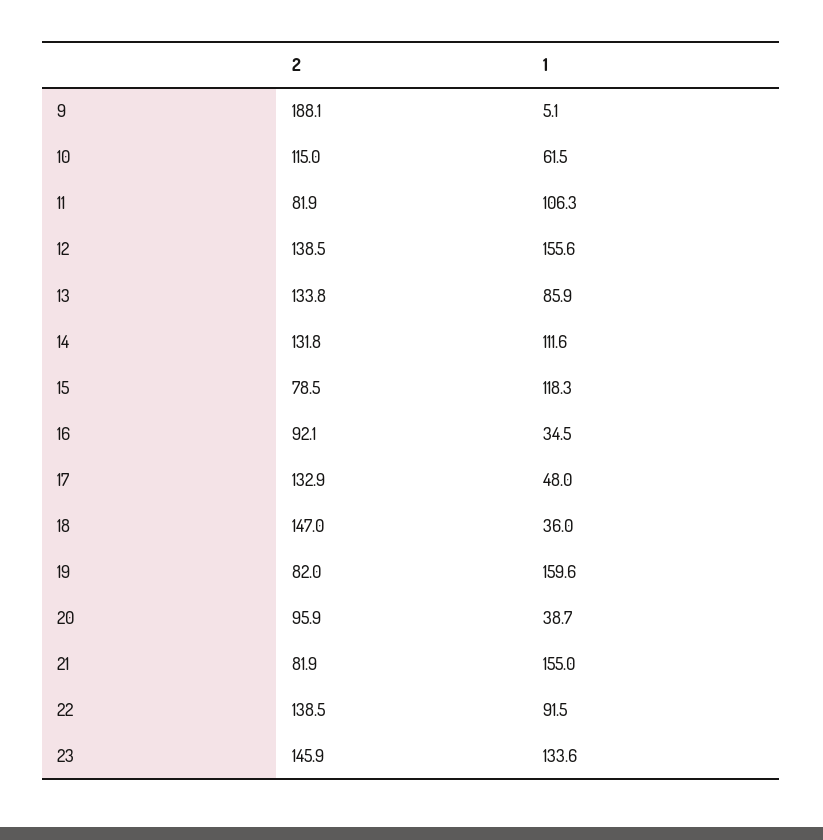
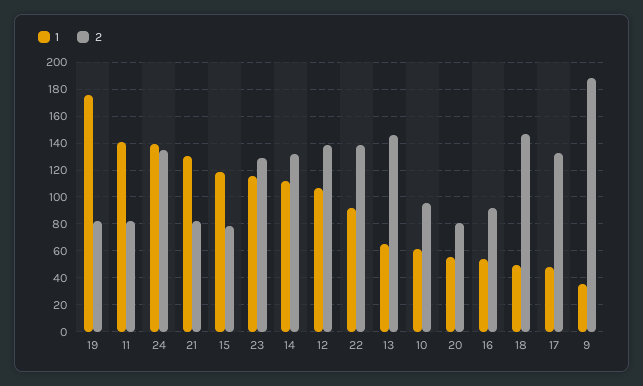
1, 9: 5.1 -> 35
2, 10: 115 -> 95
1, 11: 106.3 -> 140
1, 12: 155.6 -> 105
2, 13: 133.8 -> 145
1, 13: 85.9 -> 65
1, 16: 34.5 -> 55
1, 18: 36 -> 50
1, 19: 159.6 -> 175
2, 20: 95.9 -> 80
1, 20: 38.7 -> 55
1, 21: 155 -> 130
2, 23: 145.9 -> 130
1, 23: 133.6 -> 115
1, 24: none -> 140
2, 24: none -> 135

